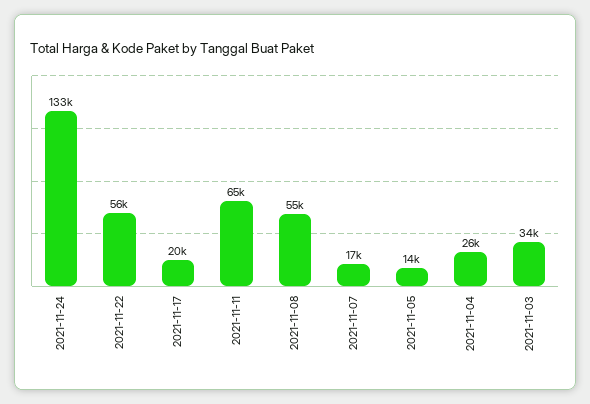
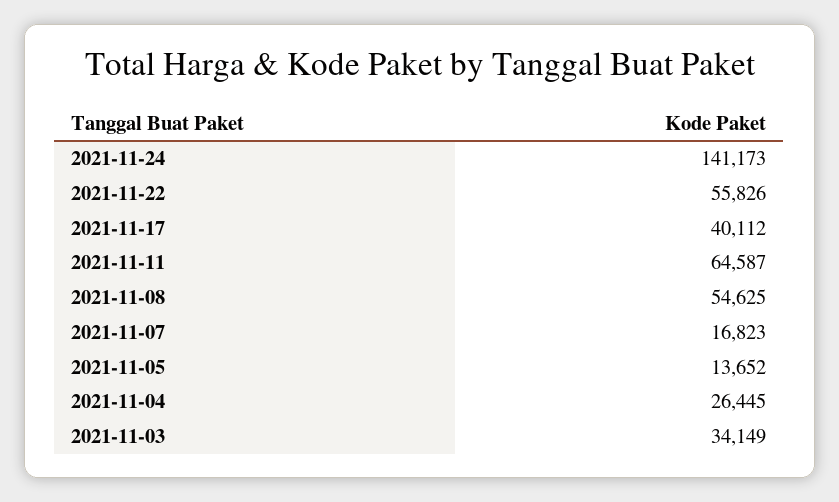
2021-11-24: 133000 -> 141173
2021-11-17: 20000 -> 40112

